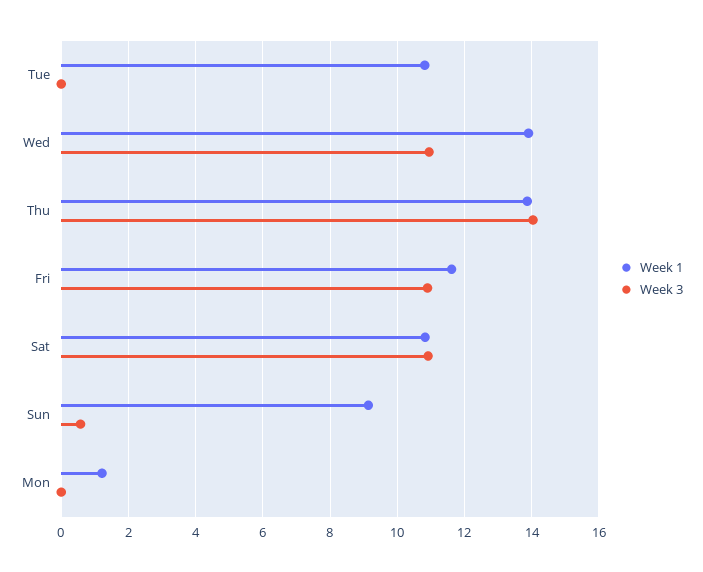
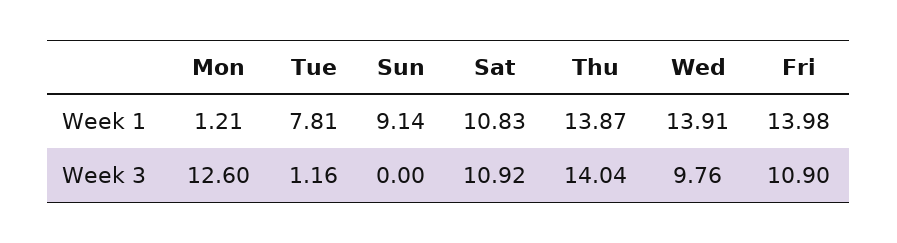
Week 1, Tue: 10.8 -> 7.81
Week 3, Tue: 0 -> 1.16
Week 3, Wed: 11 -> 9.76
Week 1, Fri: 11.6 -> 13.98
Week 3, Sun: 0.6 -> 0
Week 3, Mon: 0 -> 12.6

